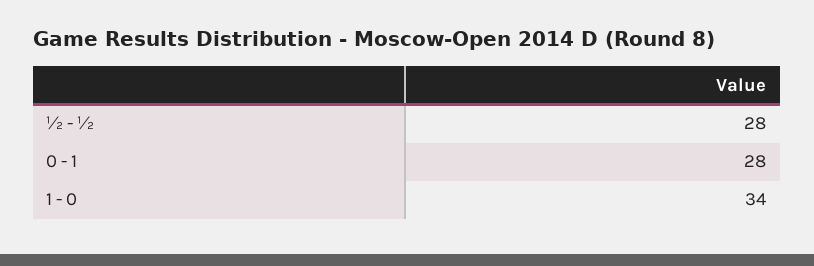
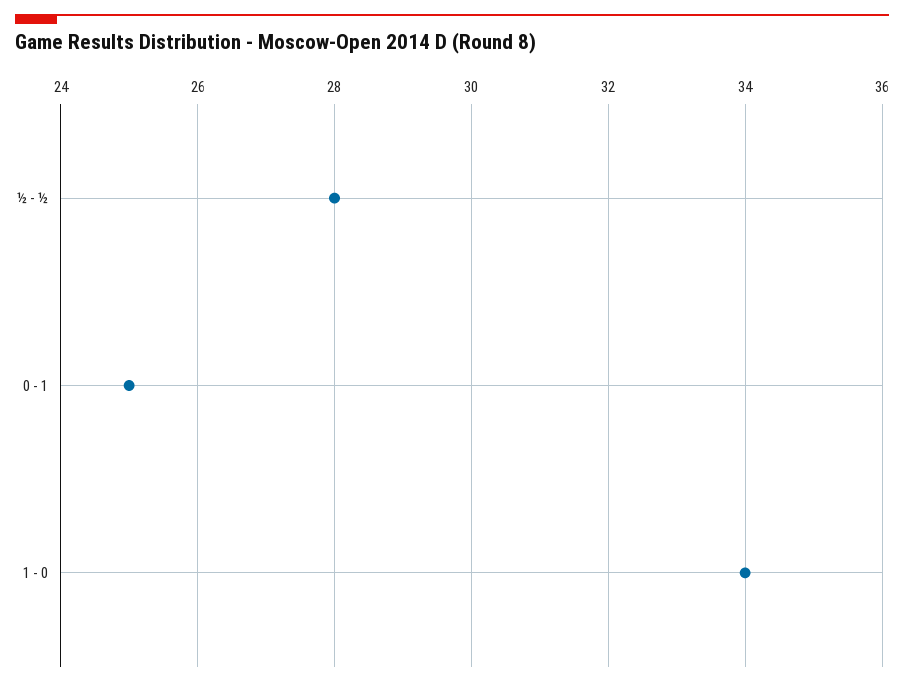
0 - 1: 28 -> 25

